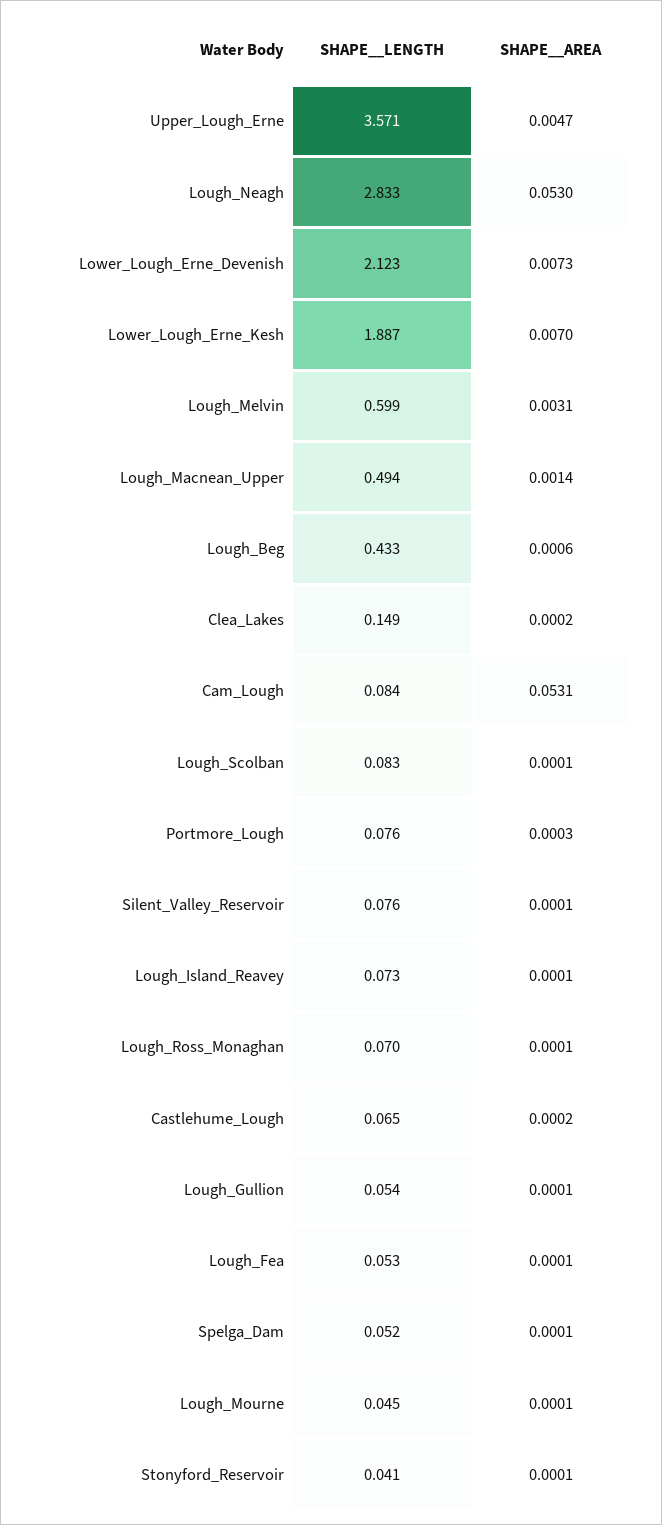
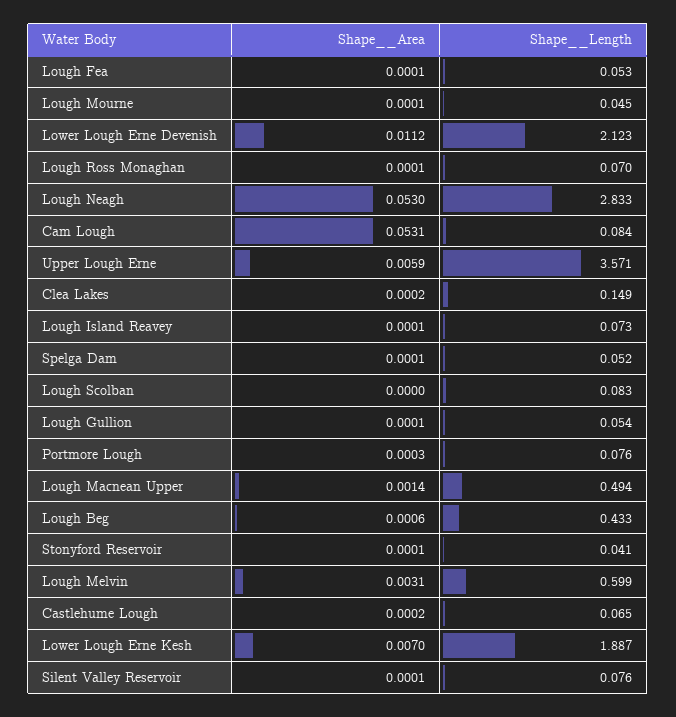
SHAPE__AREA, Upper_Lough_Erne: 0.0047 -> 0.0059
SHAPE__AREA, Lower_Lough_Erne_Devenish: 0.0073 -> 0.0112
SHAPE__AREA, Lough_Scolban: 0.0001 -> 0

